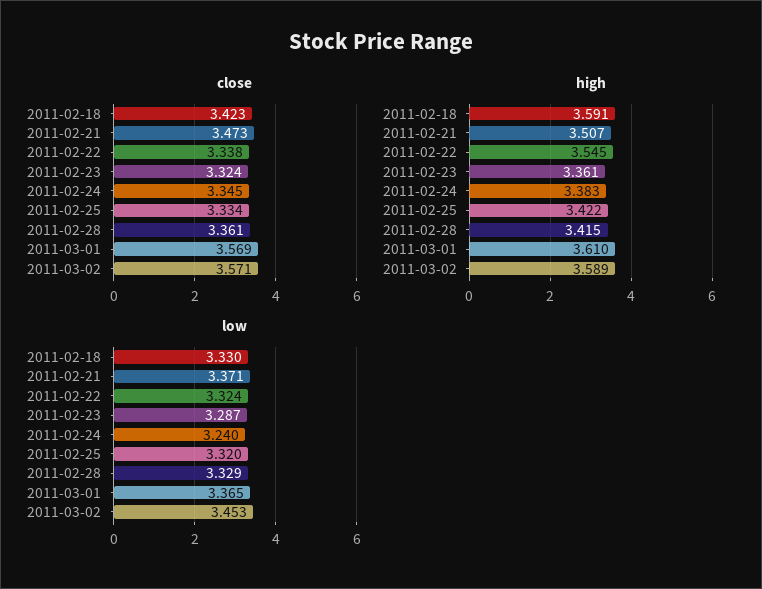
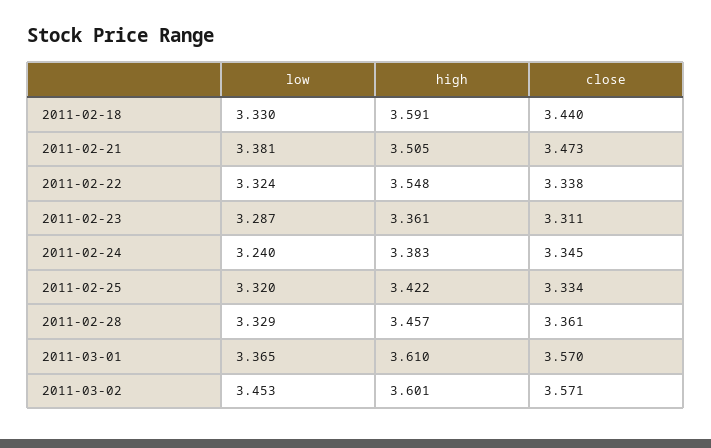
close, 2011-02-18: 3.423 -> 3.44
close, 2011-02-23: 3.324 -> 3.311
close, 2011-03-01: 3.569 -> 3.57
high, 2011-02-21: 3.507 -> 3.505
high, 2011-02-22: 3.545 -> 3.548
high, 2011-02-28: 3.415 -> 3.457
high, 2011-03-02: 3.589 -> 3.601
low, 2011-02-21: 3.371 -> 3.381

